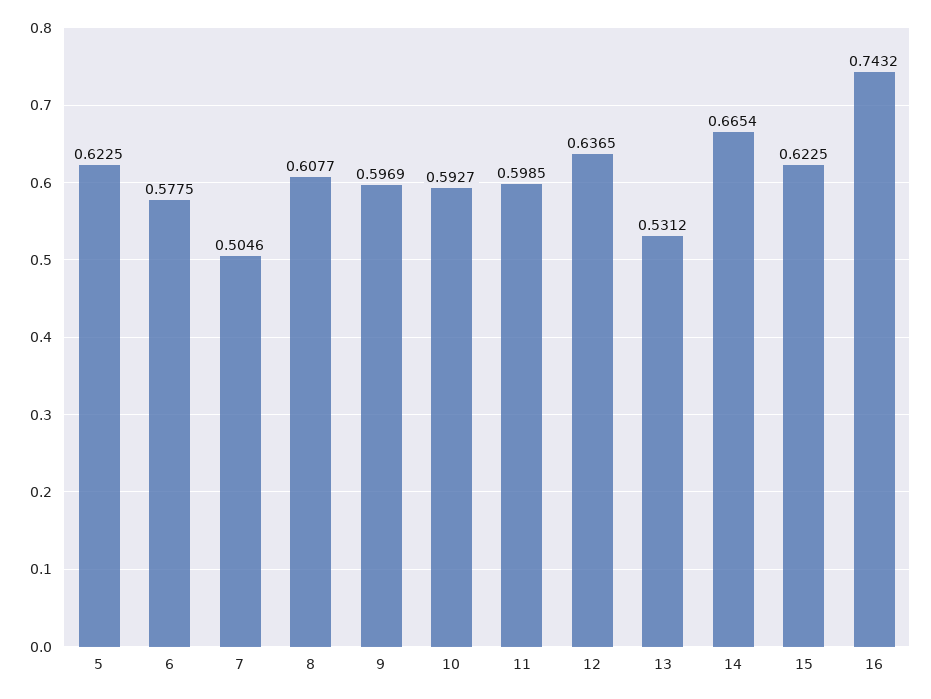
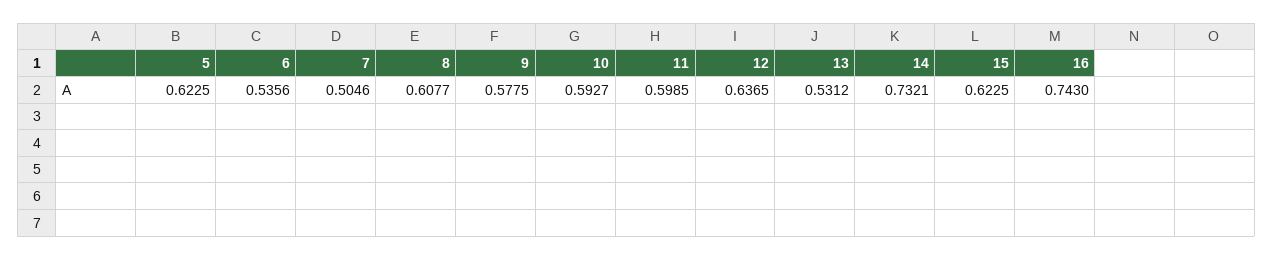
6: 0.5775 -> 0.5356
9: 0.5969 -> 0.5775
14: 0.6654 -> 0.7321
16: 0.7432 -> 0.743

